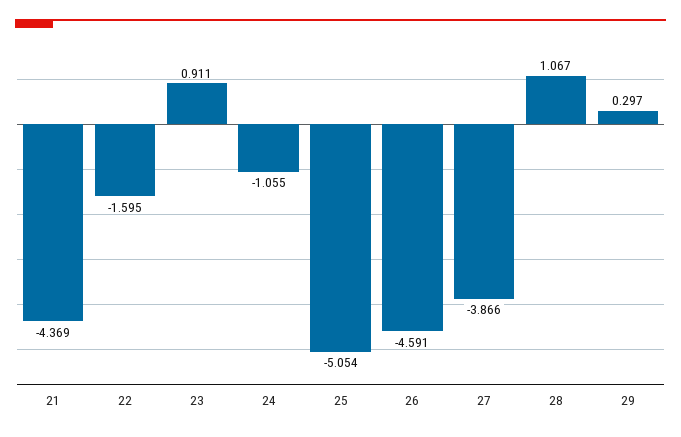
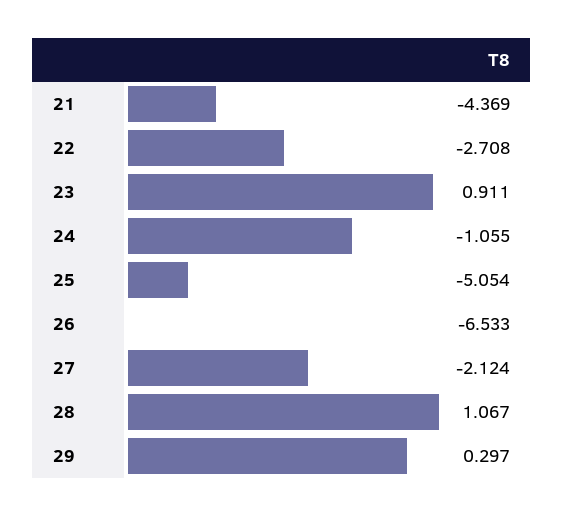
22: -1.595 -> -2.708
26: -4.591 -> -6.533
27: -3.866 -> -2.124

